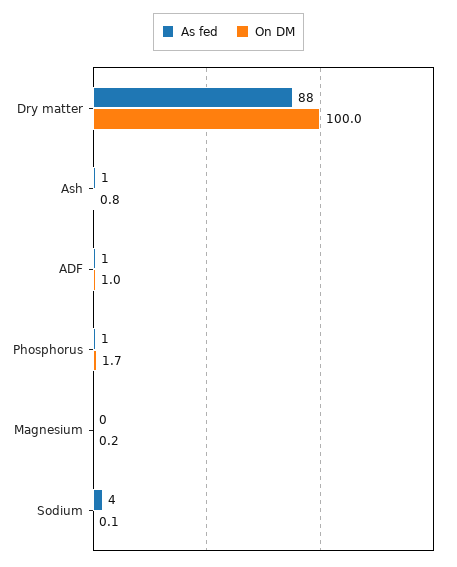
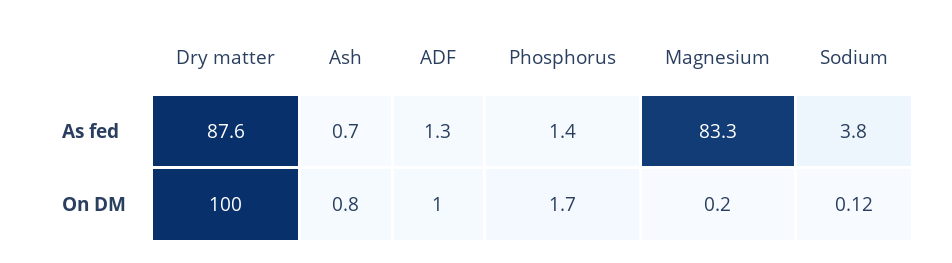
As fed, Magnesium: 0 -> 83.3

